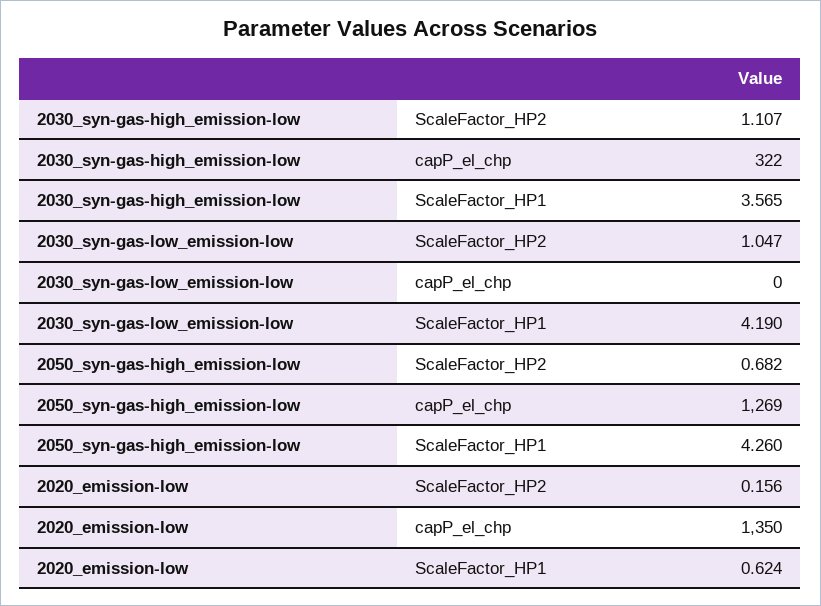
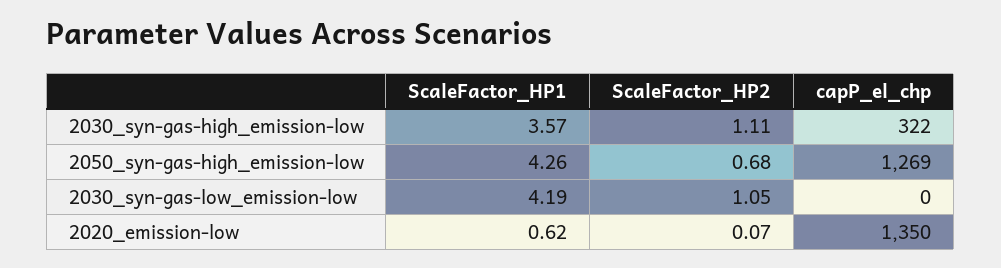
2020_emission-low, ScaleFactor_HP2: 0.156 -> 0.07

